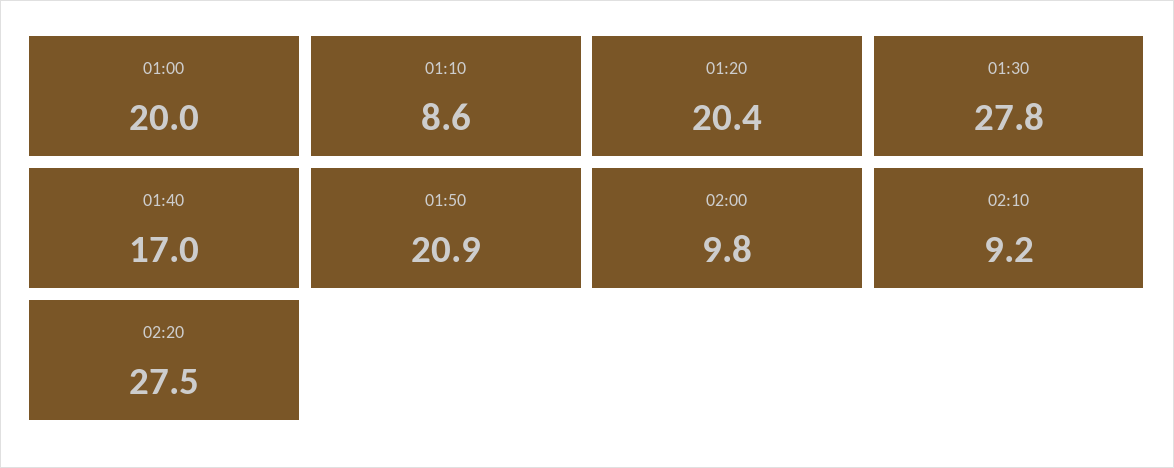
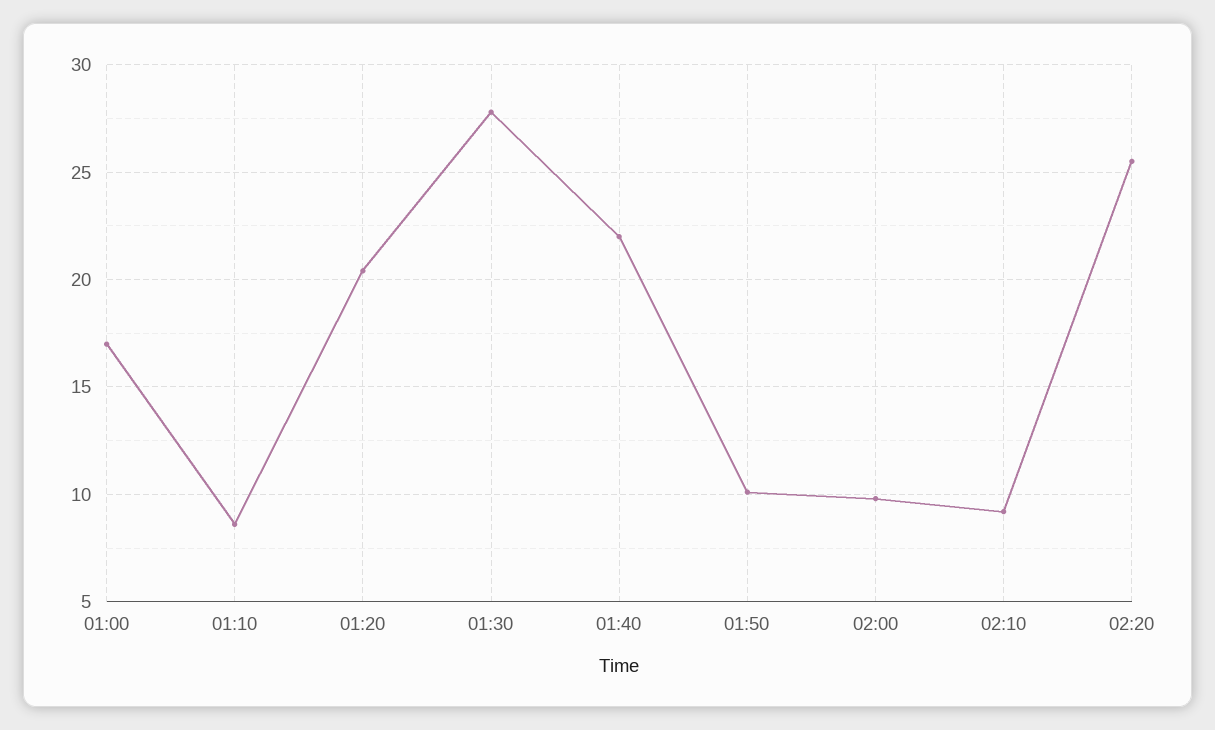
01:00: 20 -> 17
01:40: 17 -> 22
01:50: 20.9 -> 10
02:20: 27.5 -> 25.5

